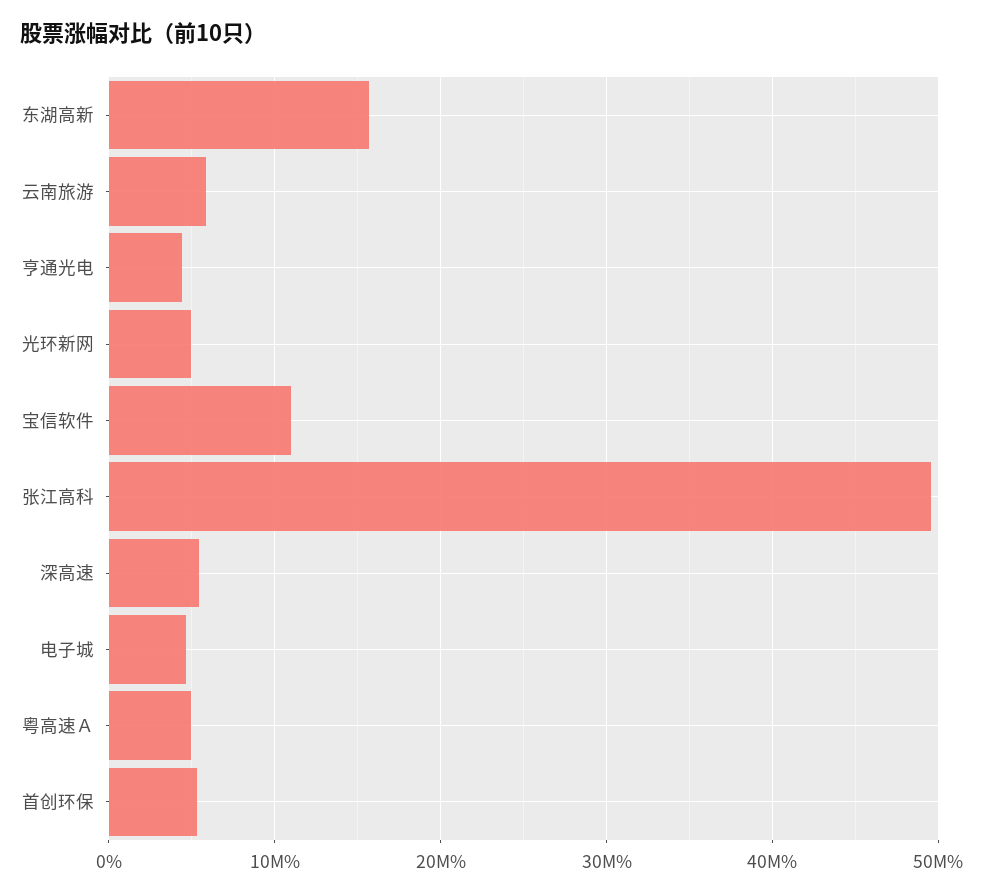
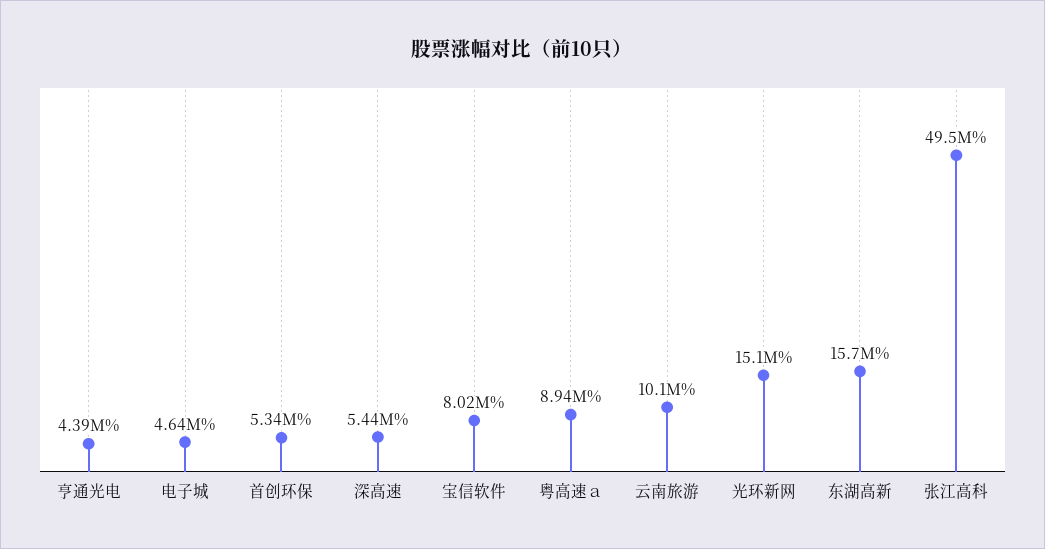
云南旅游: 6000000 -> 10100000
光环新网: 5000000 -> 15100000
宝信软件: 11000000 -> 8020000
粤高速Ａ: 5000000 -> 8940000

